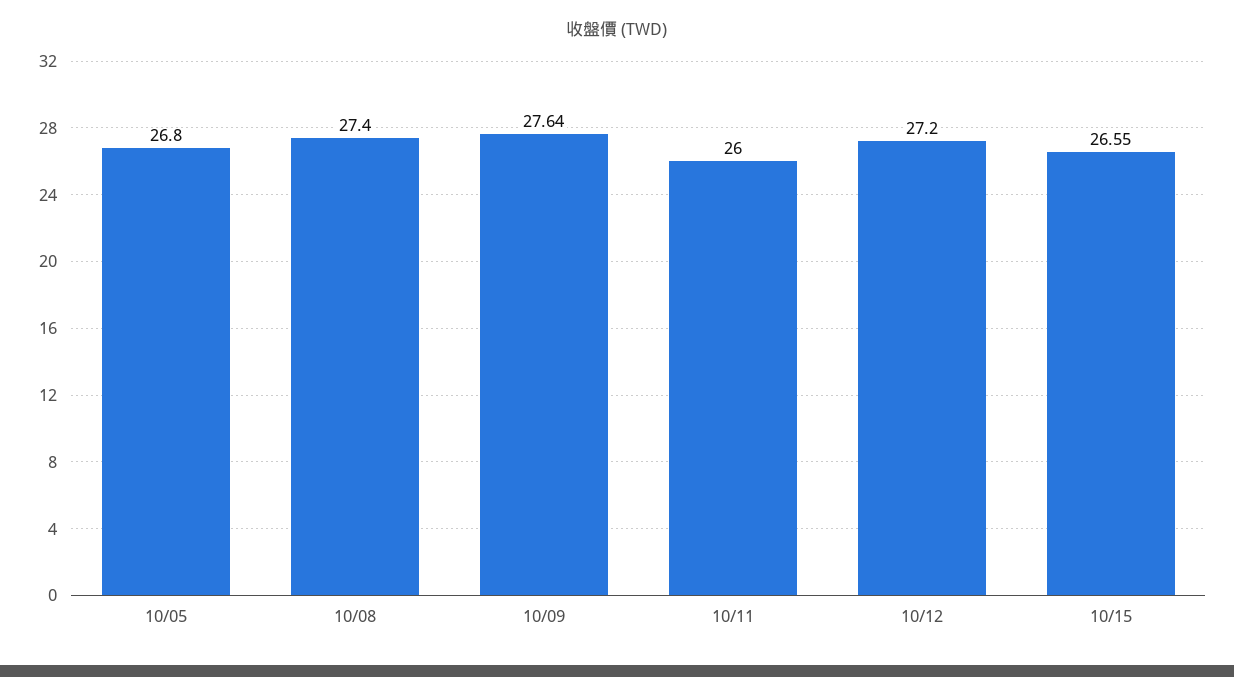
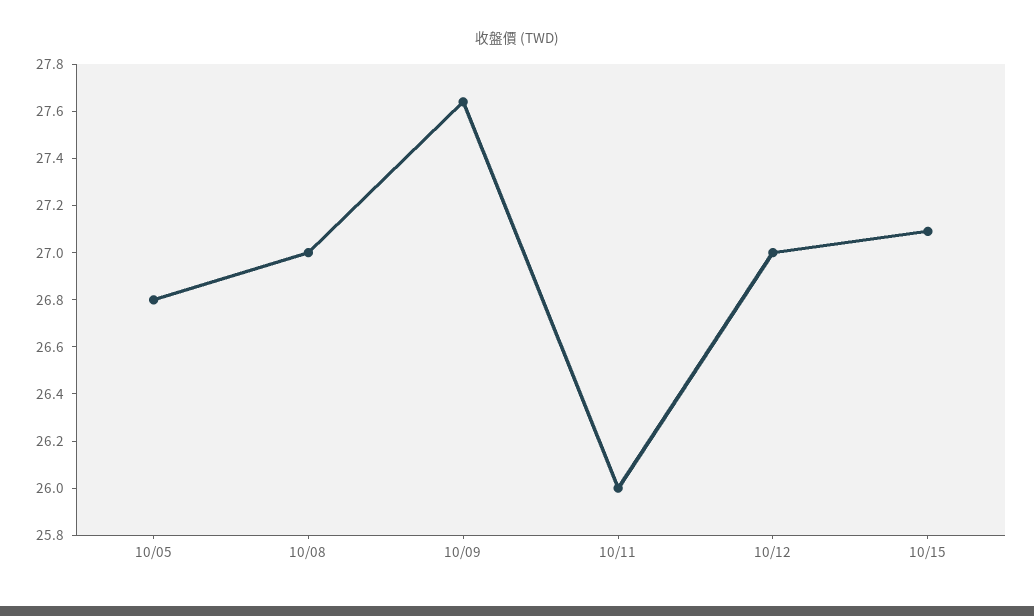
10/08: 27.4 -> 27
10/12: 27.2 -> 27
10/15: 26.55 -> 27.1

